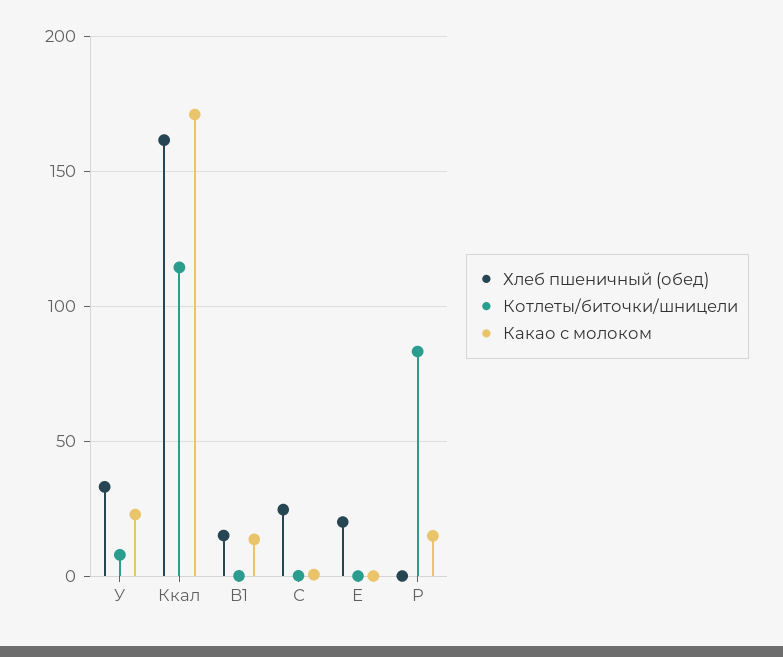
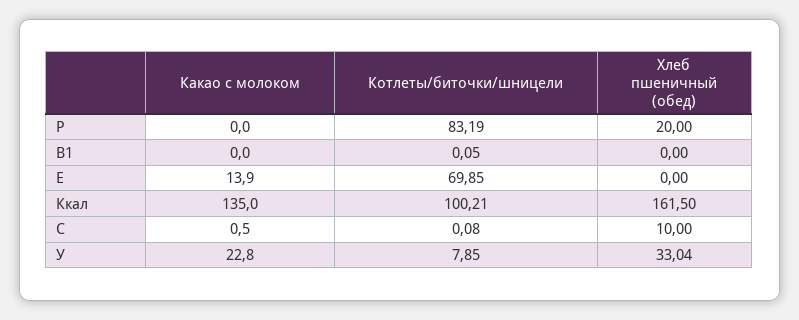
Котлеты/биточки/шницели, Ккал: 115 -> 100.21
Какао с молоком, Ккал: 170 -> 135
Хлеб пшеничный (обед), В1: 15 -> 0
Какао с молоком, В1: 15 -> 0
Хлеб пшеничный (обед), С: 25 -> 10
Хлеб пшеничный (обед), Е: 20 -> 0
Котлеты/биточки/шницели, Е: 0 -> 69.85
Какао с молоком, Е: 0 -> 13.9
Хлеб пшеничный (обед), P: 0 -> 20
Какао с молоком, P: 15 -> 0

